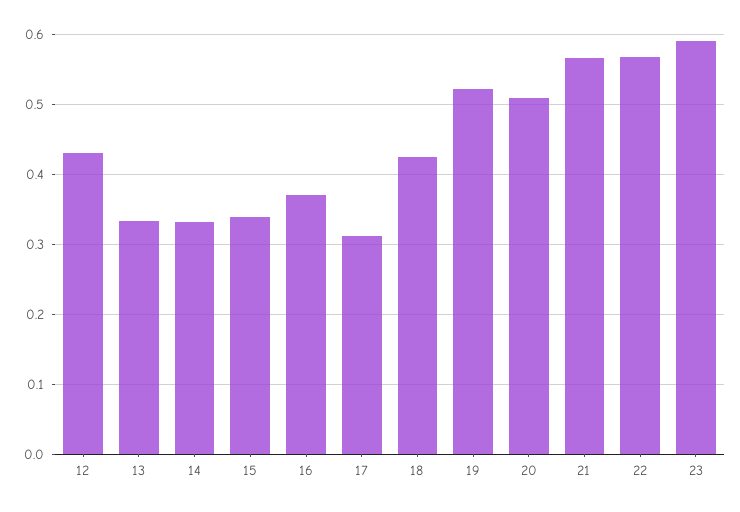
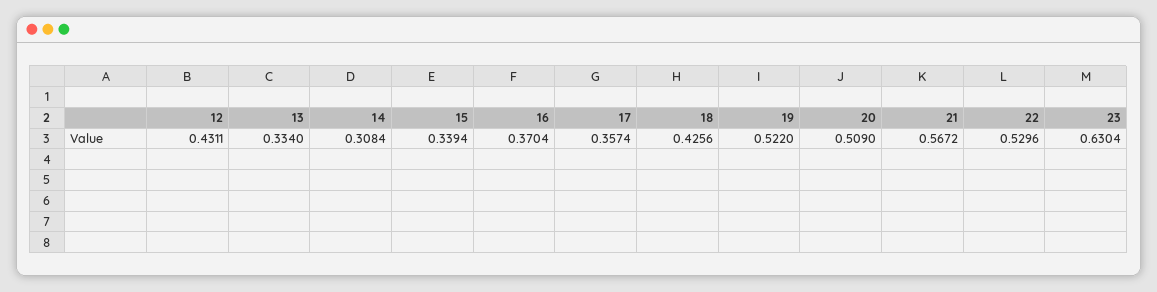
14: 0.33 -> 0.3084
17: 0.31 -> 0.3574
22: 0.57 -> 0.5296
23: 0.59 -> 0.6304

